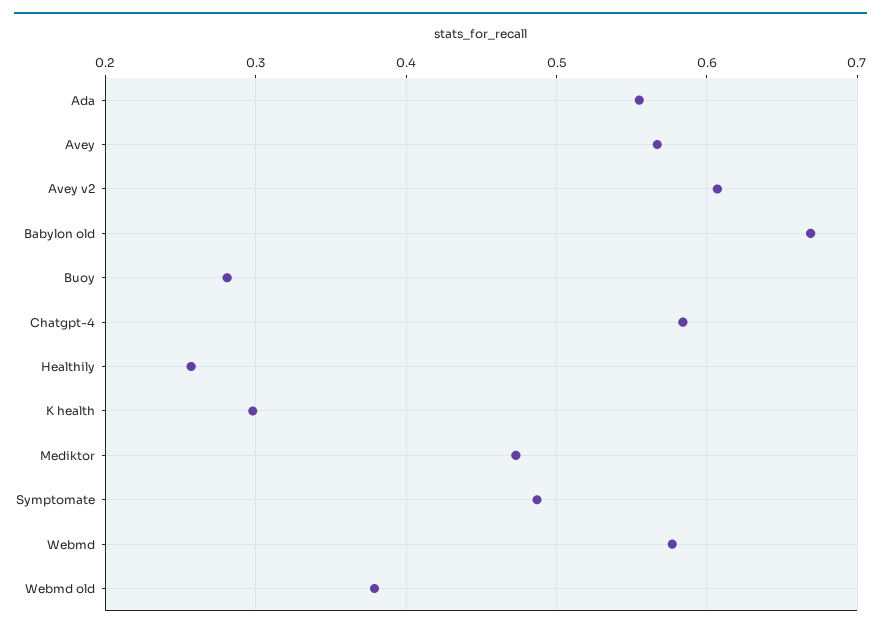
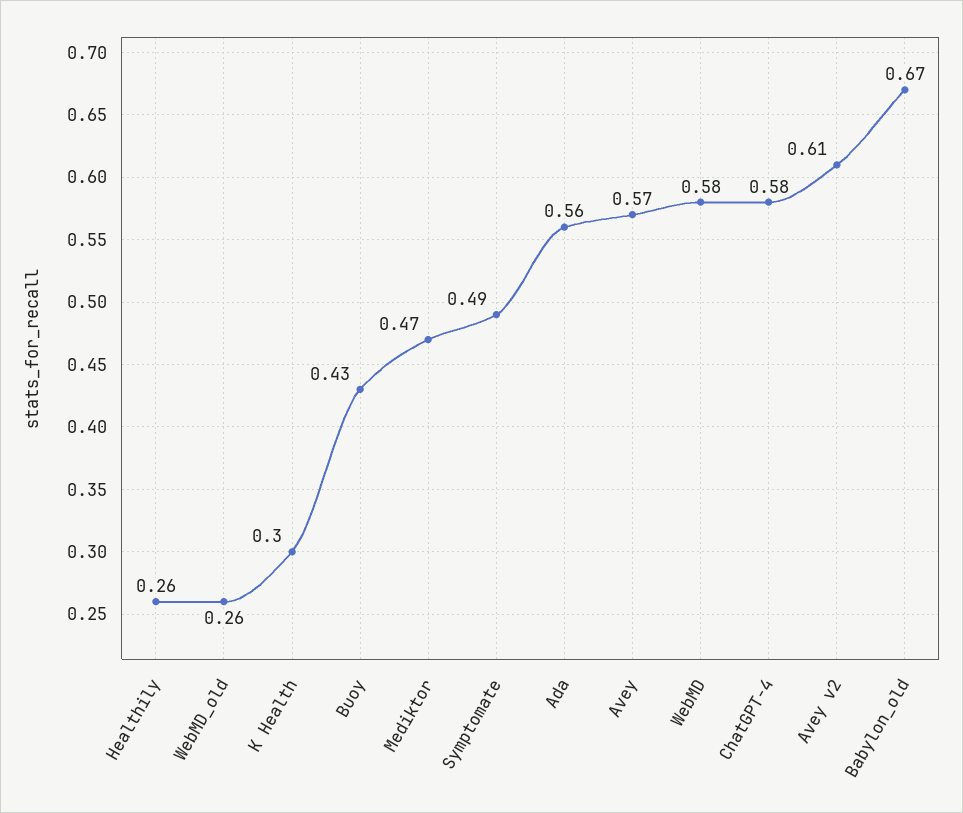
Buoy: 0.28 -> 0.43
Webmd old: 0.38 -> 0.26

